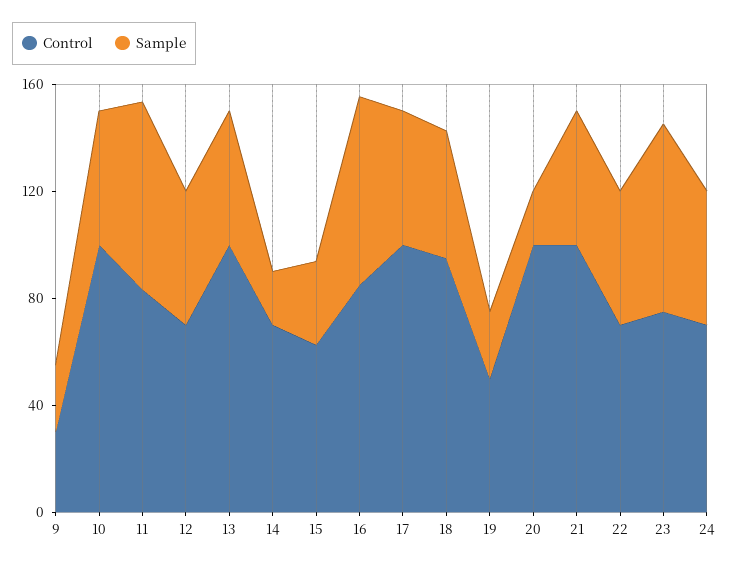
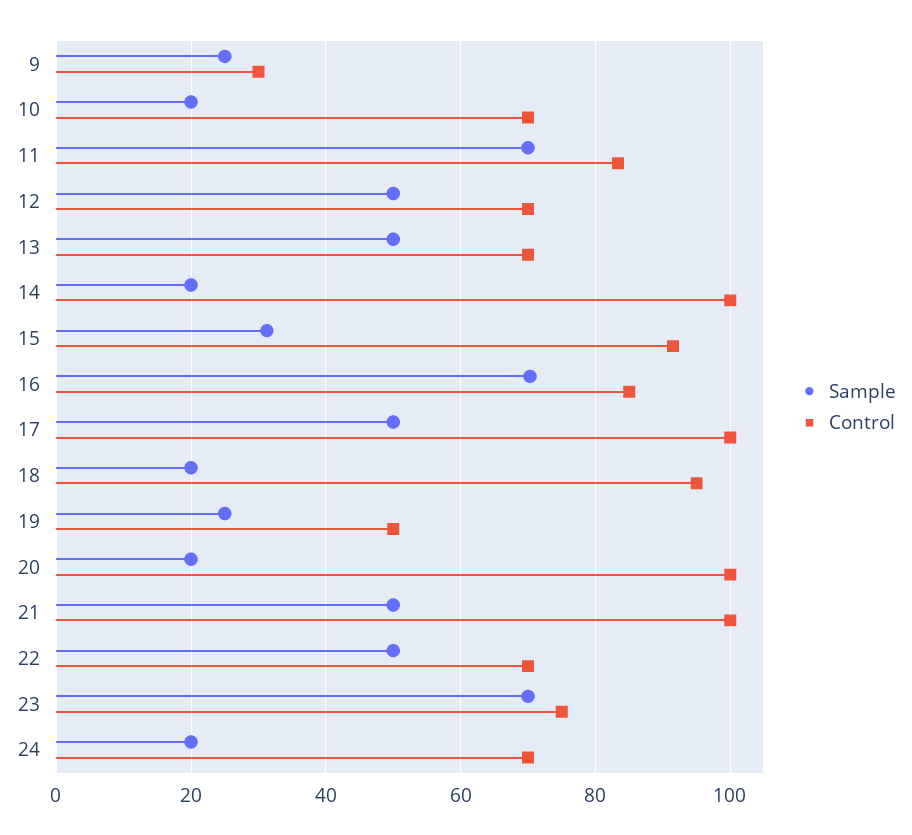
Control, 10: 100 -> 70
Sample, 10: 50 -> 20
Control, 13: 100 -> 70
Control, 14: 70 -> 100
Control, 15: 60 -> 92
Sample, 18: 50 -> 20
Sample, 24: 50 -> 20

